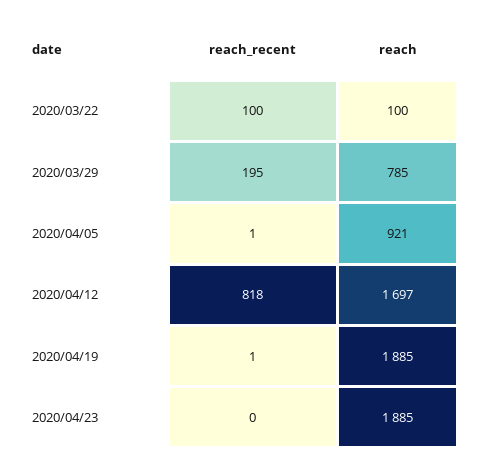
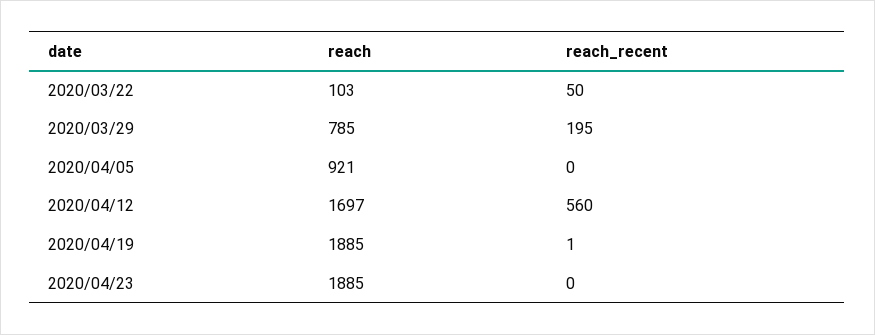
reach_recent, 2020/03/22: 100 -> 50
reach, 2020/03/22: 100 -> 103
reach_recent, 2020/04/05: 1 -> 0
reach_recent, 2020/04/12: 818 -> 560

